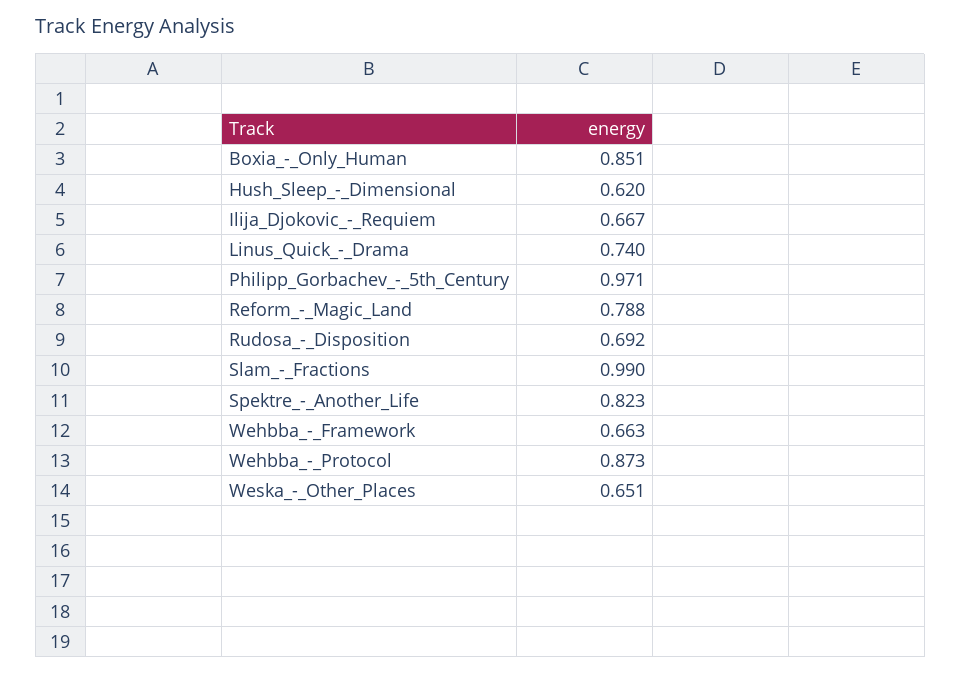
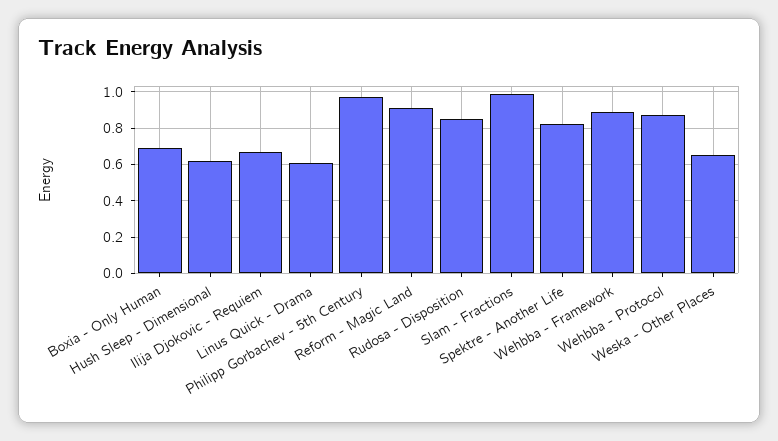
Boxia_-_Only_Human: 0.851 -> 0.7
Linus_Quick_-_Drama: 0.74 -> 0.6
Reform_-_Magic_Land: 0.788 -> 0.9
Rudosa_-_Disposition: 0.692 -> 0.85
Wehbba_-_Framework: 0.663 -> 0.9

